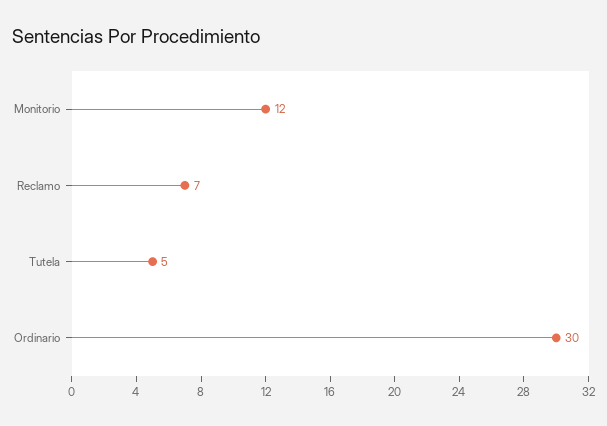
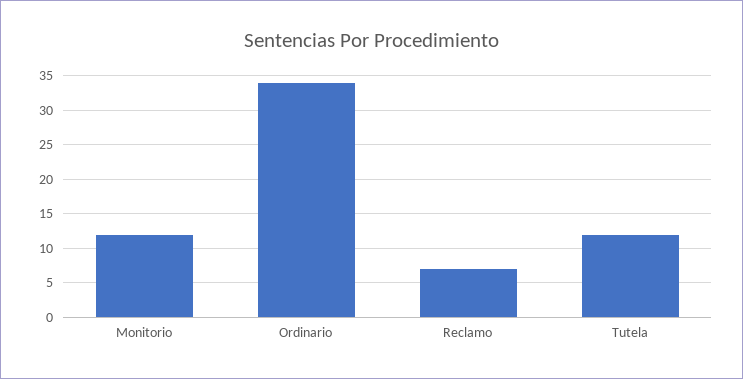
Tutela: 5 -> 12
Ordinario: 30 -> 34

